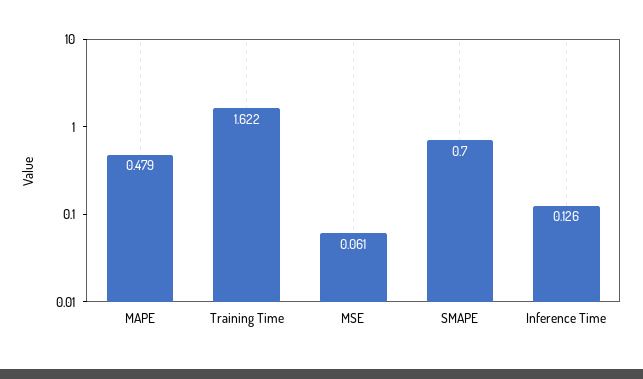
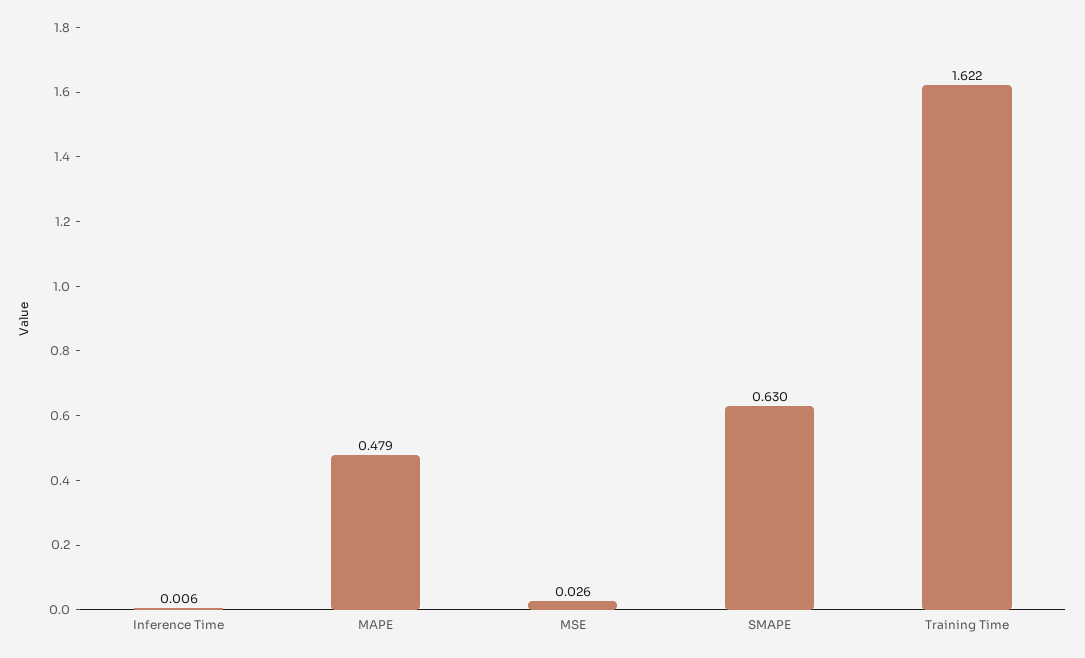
MSE: 0.061 -> 0.026
SMAPE: 0.7 -> 0.63
Inference Time: 0.126 -> 0.006

